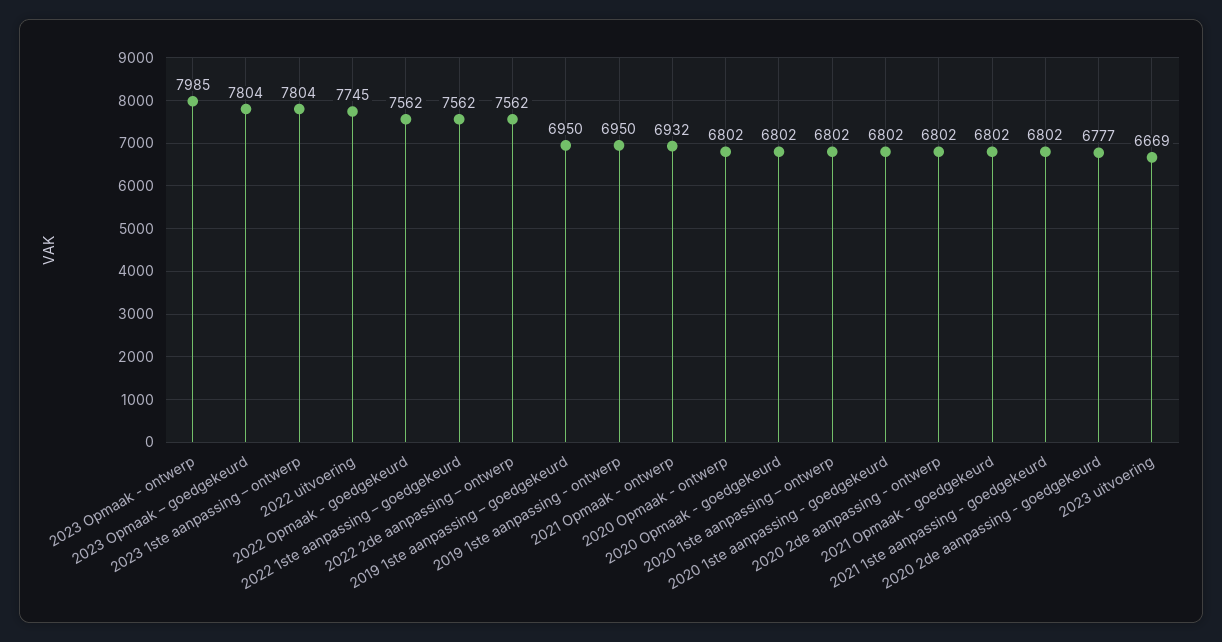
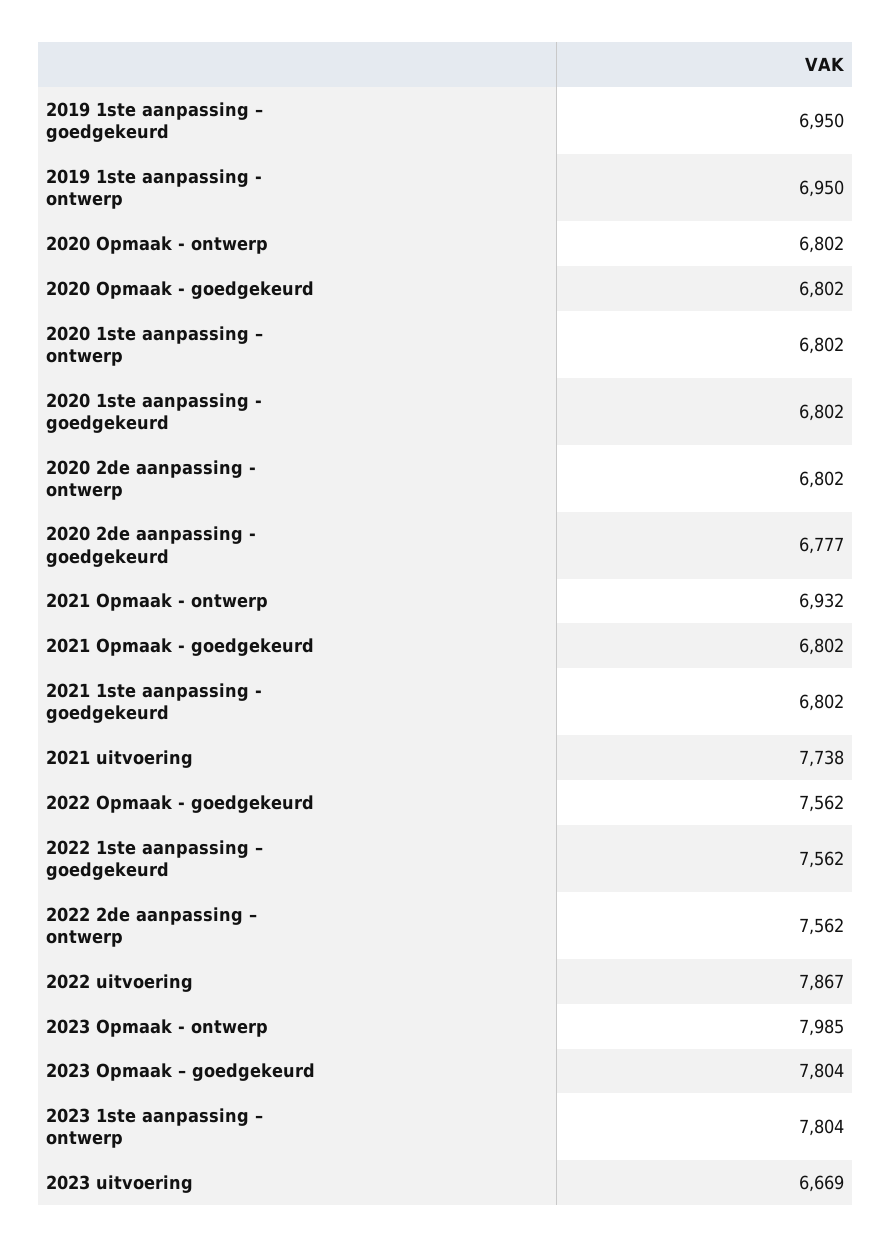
2022 uitvoering: 7745 -> 7867
2021 uitvoering: none -> 7738

